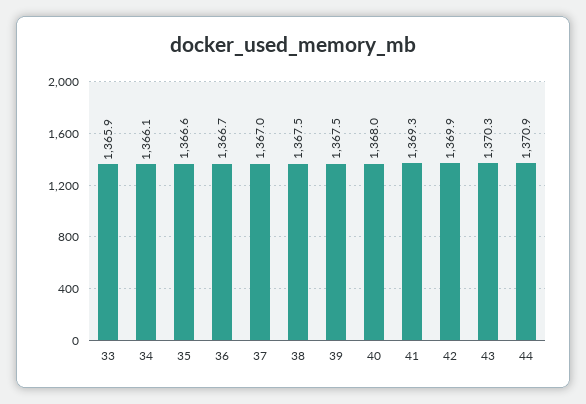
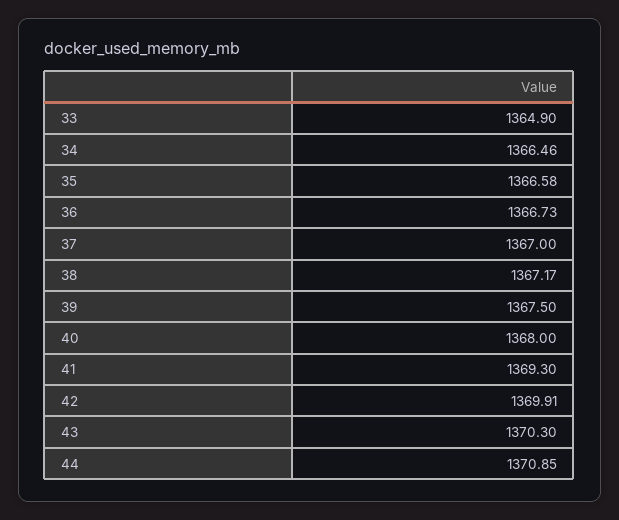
33: 1365.9 -> 1364.9
34: 1366.1 -> 1366.46
38: 1367.5 -> 1367.17

